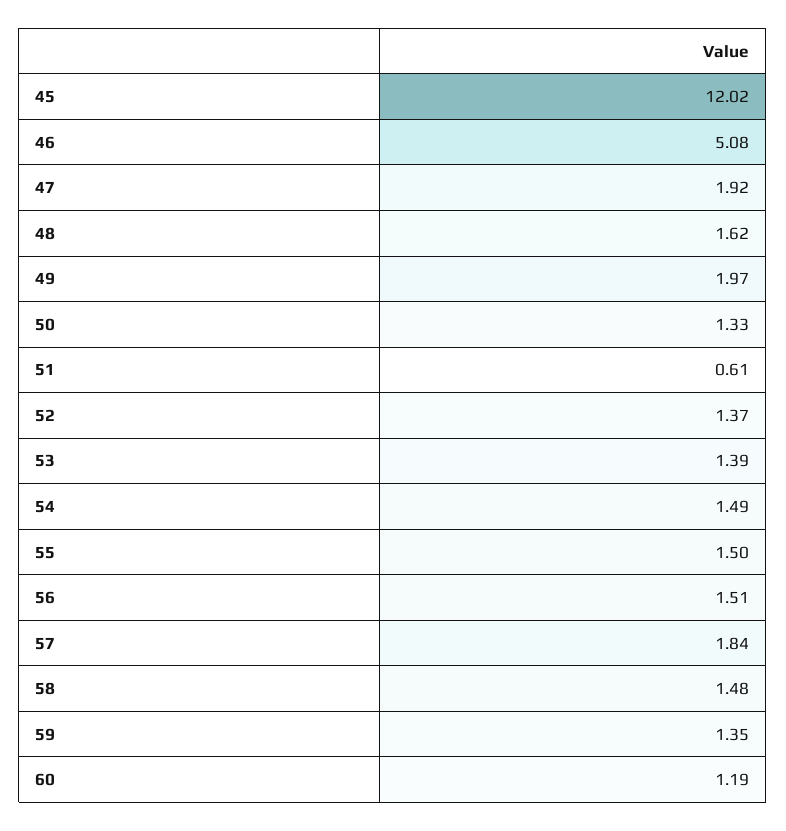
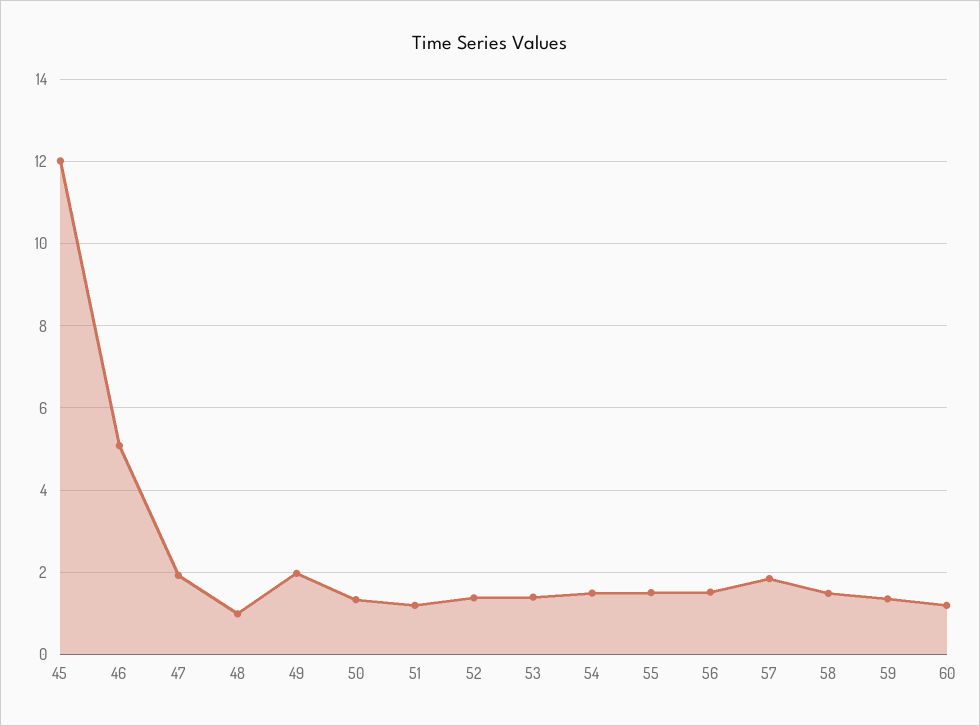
48: 1.62 -> 1
51: 0.61 -> 1.2

